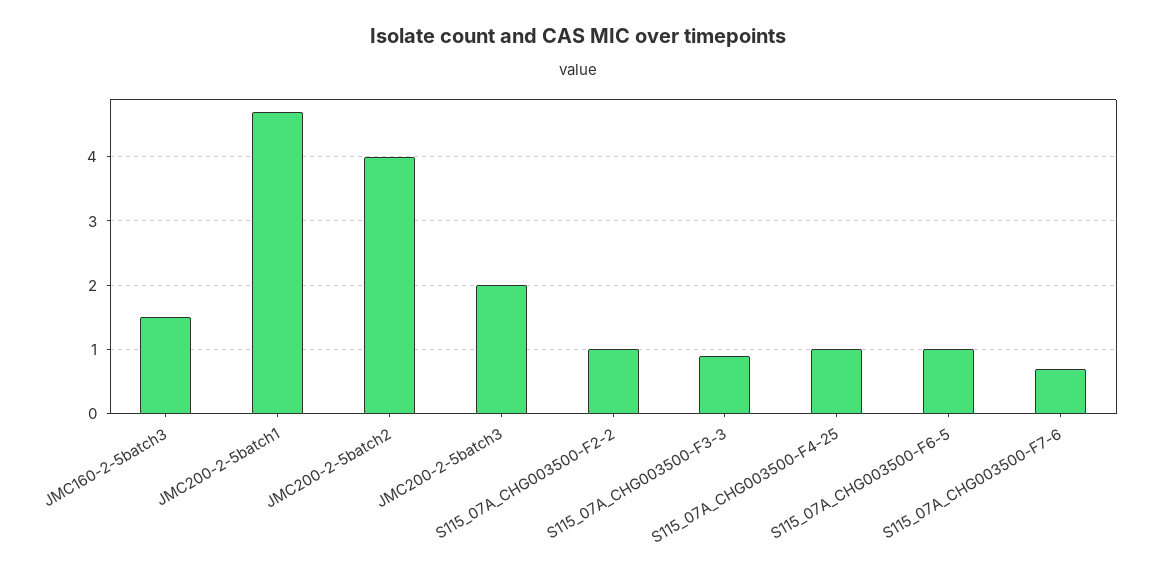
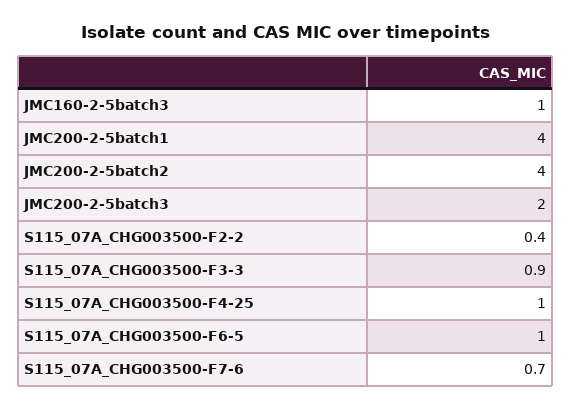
JMC160-2-5batch3: 1.5 -> 1
JMC200-2-5batch1: 4.7 -> 4
S115_07A_CHG003500-F2-2: 1 -> 0.4

